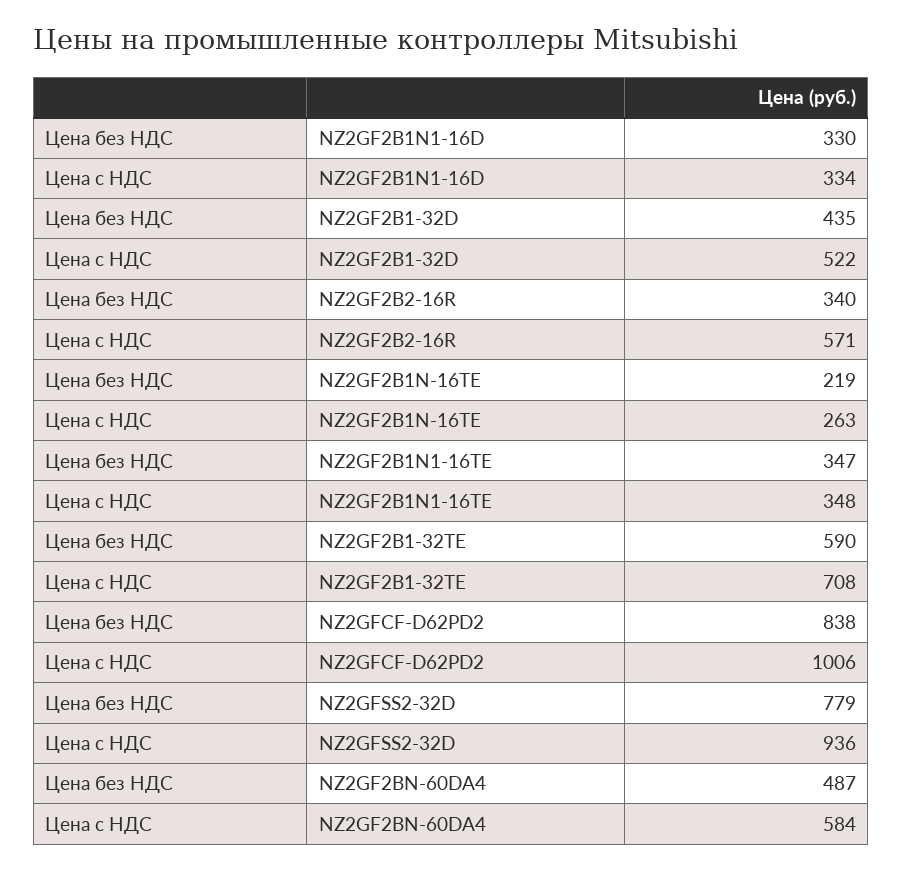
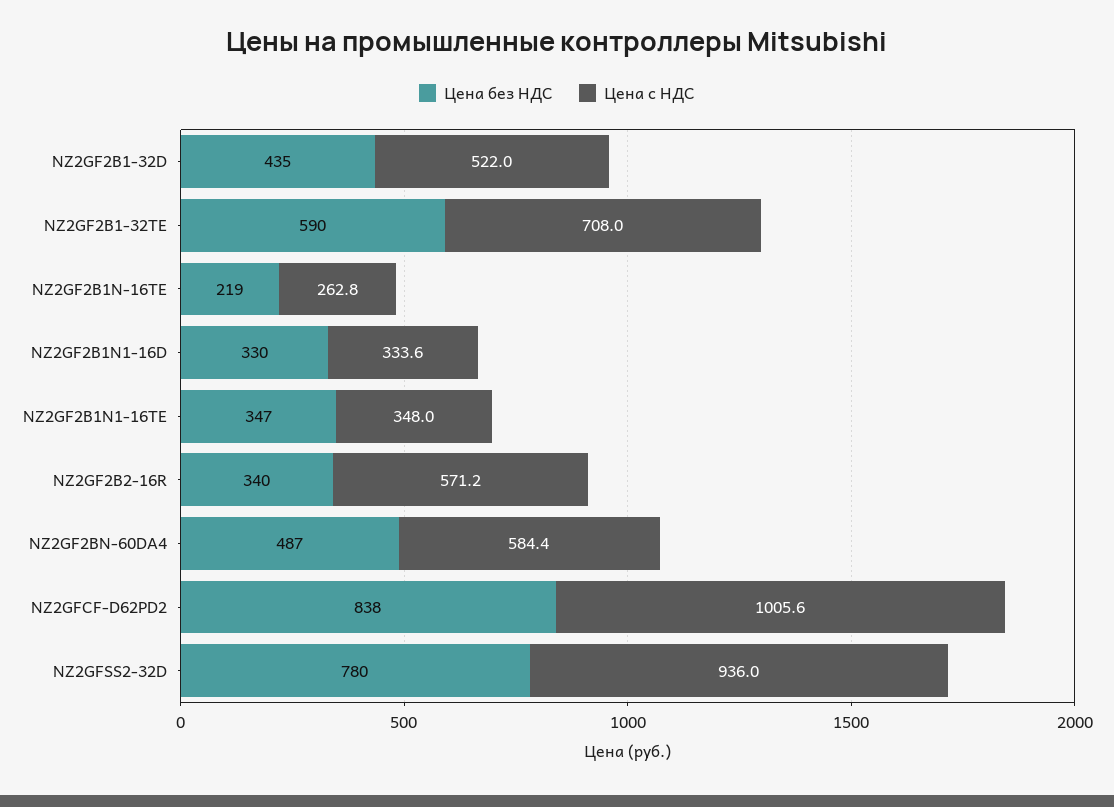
Цена без НДС, NZ2GFSS2-32D: 779 -> 780

